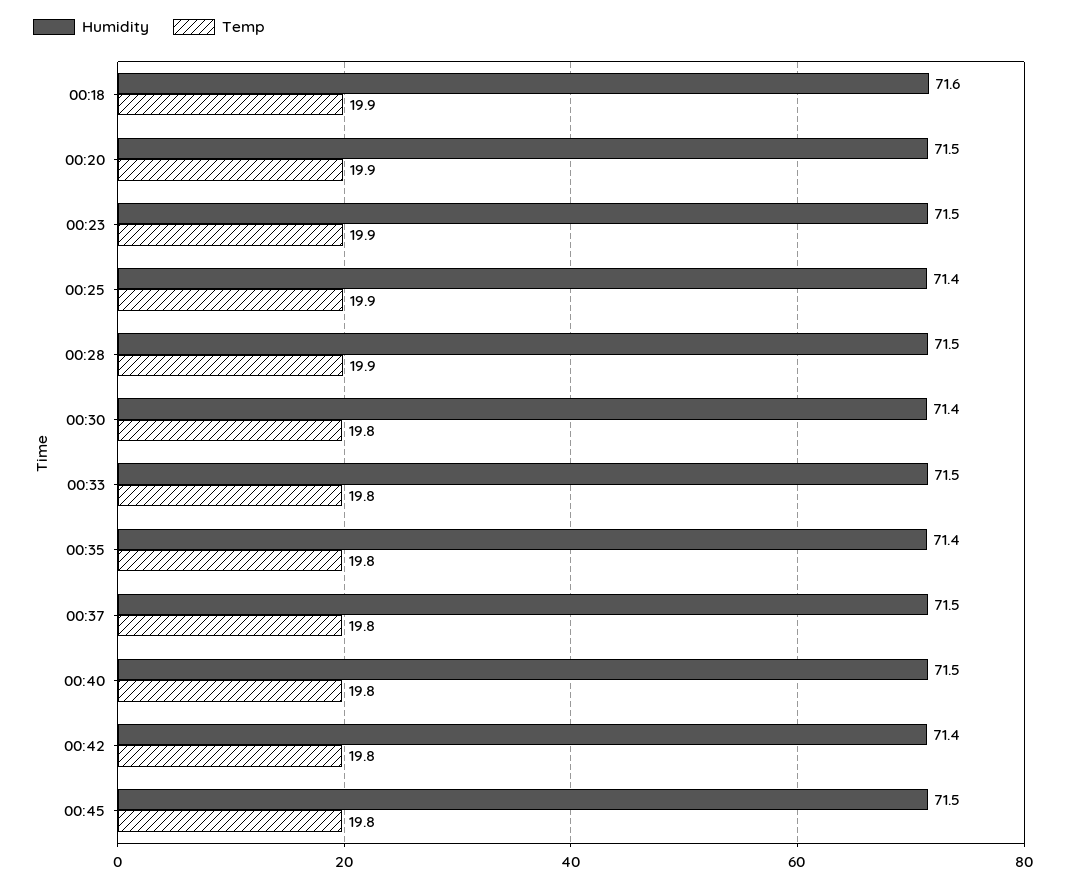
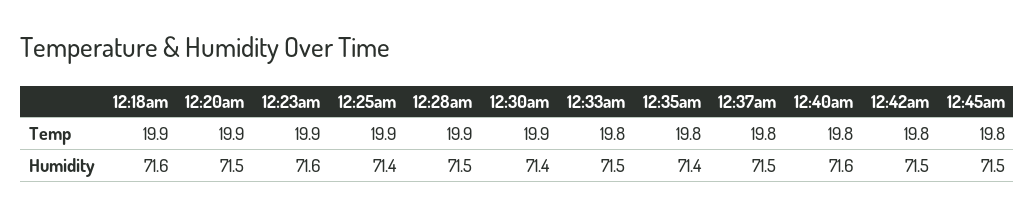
Humidity, 00:23: 71.5 -> 71.6
Temp, 00:30: 19.8 -> 19.9
Humidity, 00:40: 71.5 -> 71.6
Humidity, 00:42: 71.4 -> 71.5

